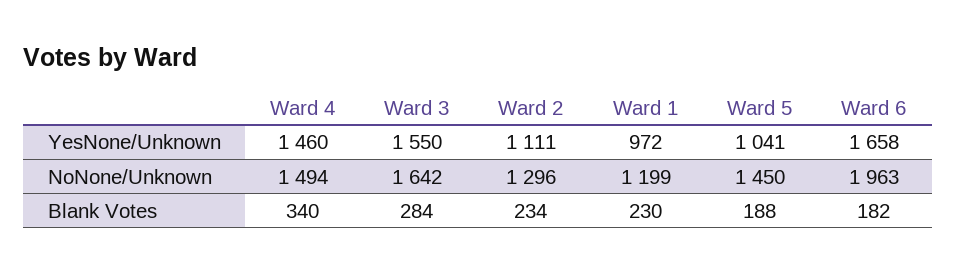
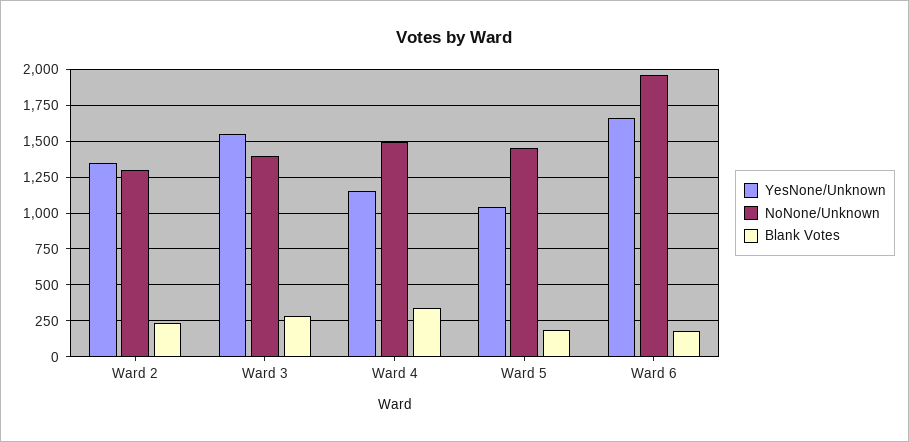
YesNone/Unknown, Ward 4: 1460 -> 1150
YesNone/Unknown, Ward 2: 1111 -> 1350
YesNone/Unknown, Ward 1: 972 -> none
NoNone/Unknown, Ward 3: 1642 -> 1400
NoNone/Unknown, Ward 1: 1199 -> none
Blank Votes, Ward 1: 230 -> none

